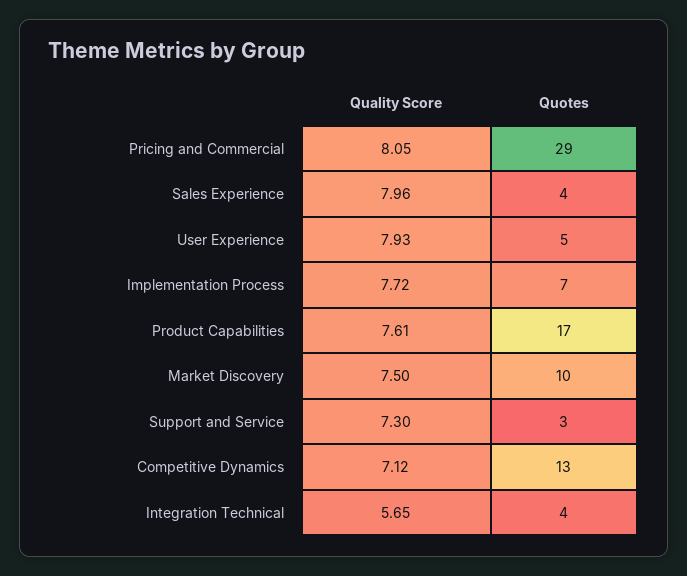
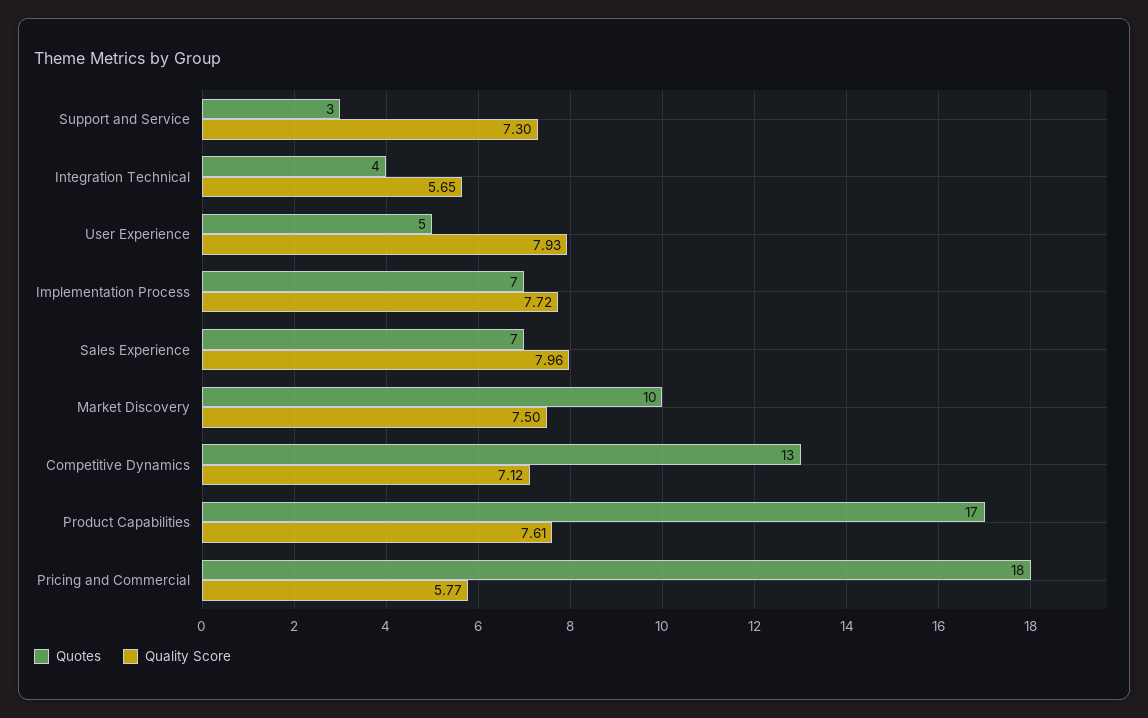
Quality Score, Pricing and Commercial: 8.05 -> 5.77
Quotes, Pricing and Commercial: 29 -> 18
Quotes, Sales Experience: 4 -> 7

